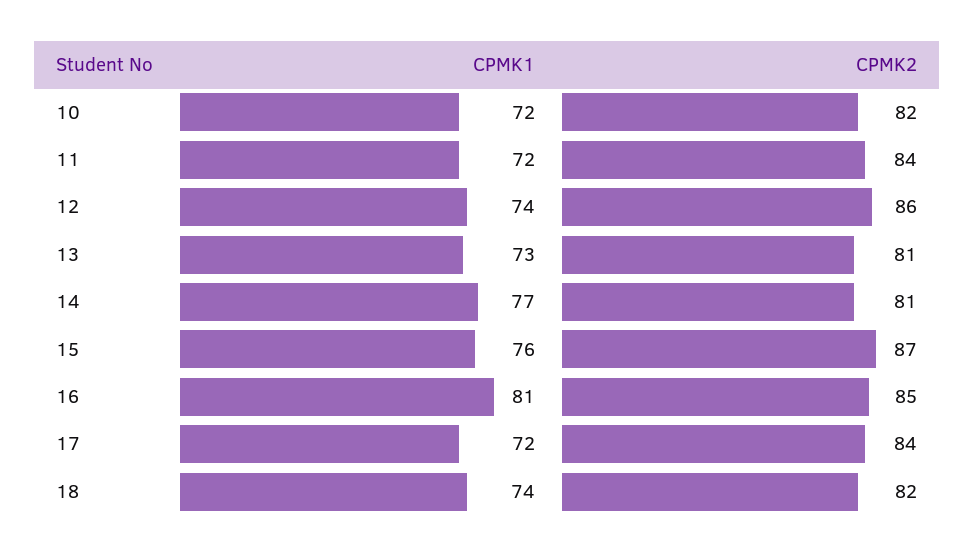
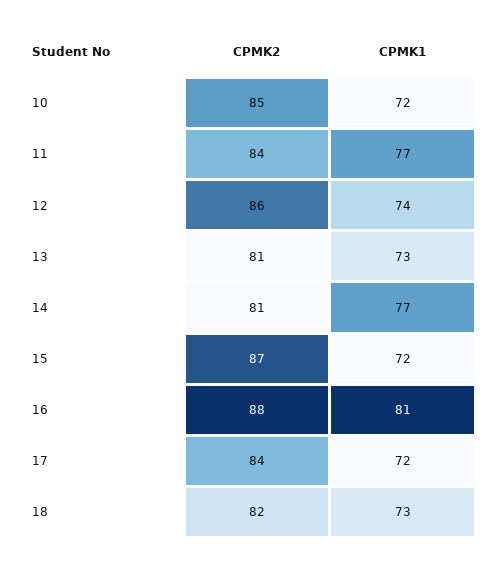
CPMK2, 10: 82 -> 85
CPMK1, 11: 72 -> 77
CPMK1, 15: 76 -> 72
CPMK2, 16: 85 -> 88
CPMK1, 18: 74 -> 73

